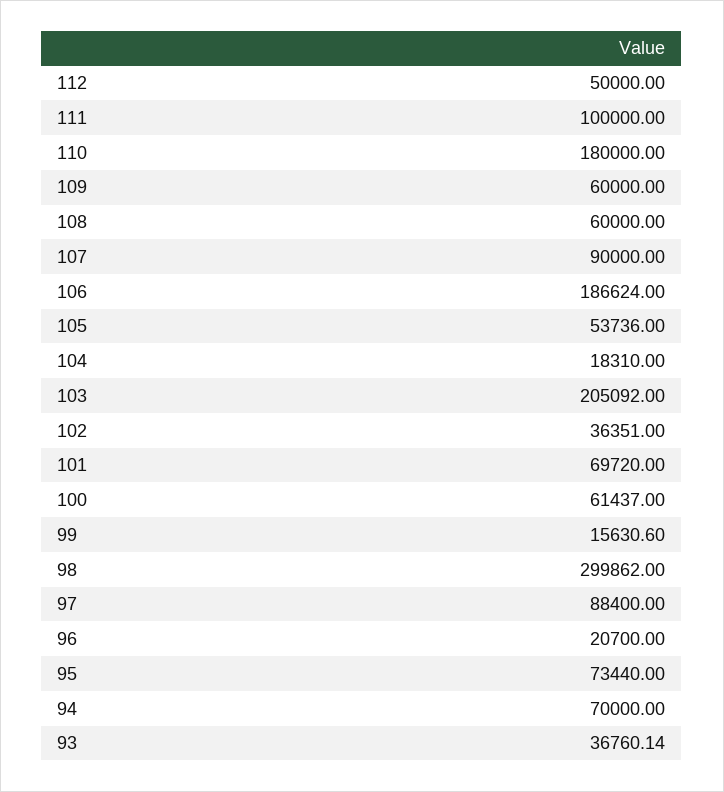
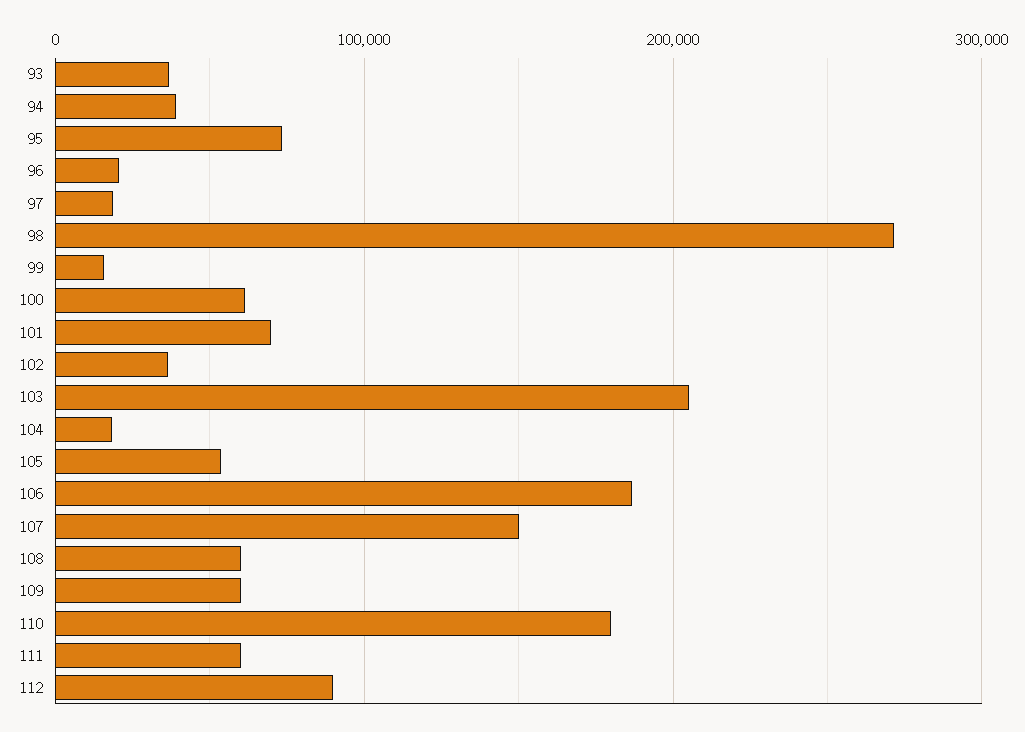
112: 50000 -> 90000
111: 100000 -> 60000
107: 90000 -> 150000
98: 299862 -> 270000
97: 88400 -> 20000
94: 70000 -> 40000

